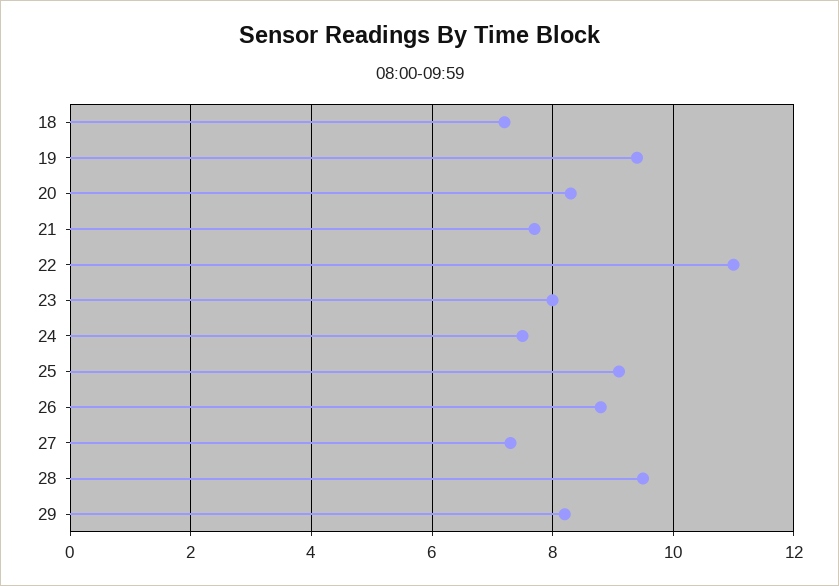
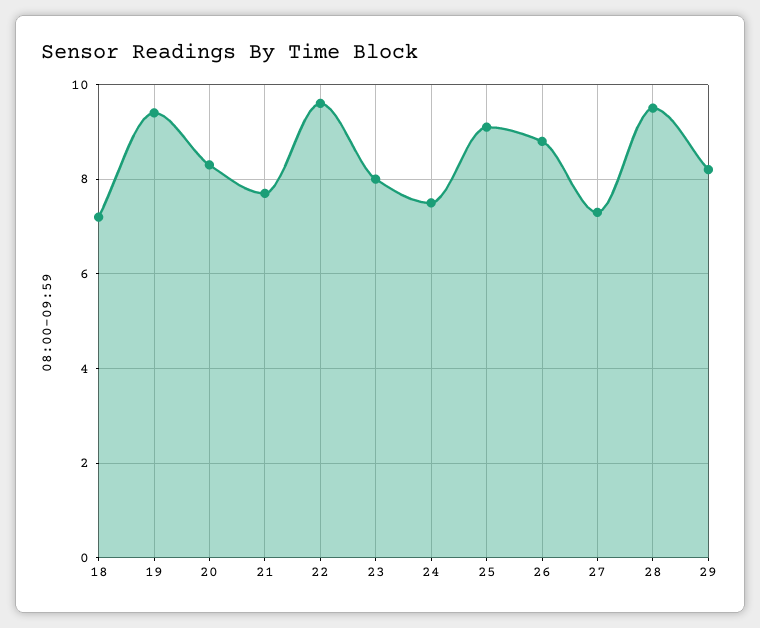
22: 11 -> 9.5

